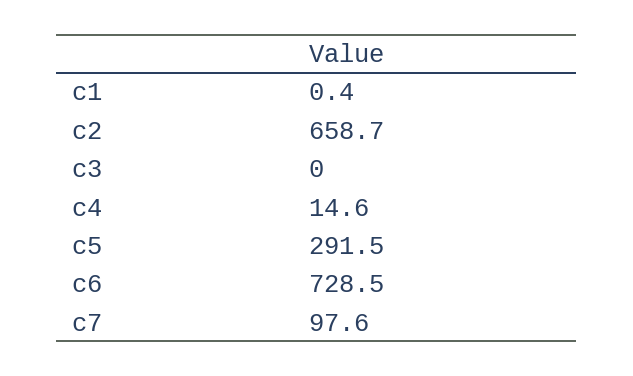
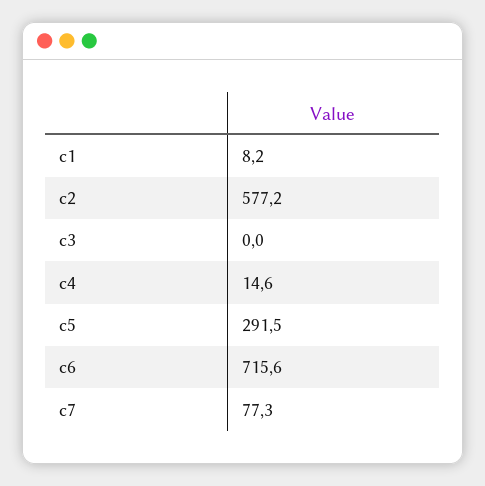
c1: 0.4 -> 8.2
c2: 658.7 -> 577.2
c6: 728.5 -> 715.6
c7: 97.6 -> 77.3

